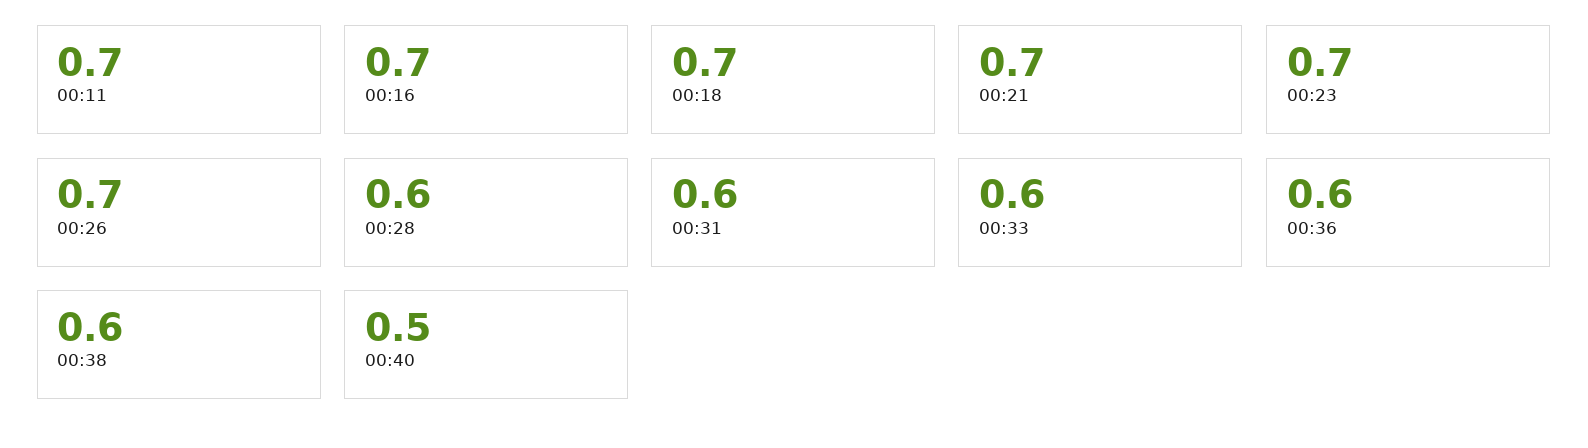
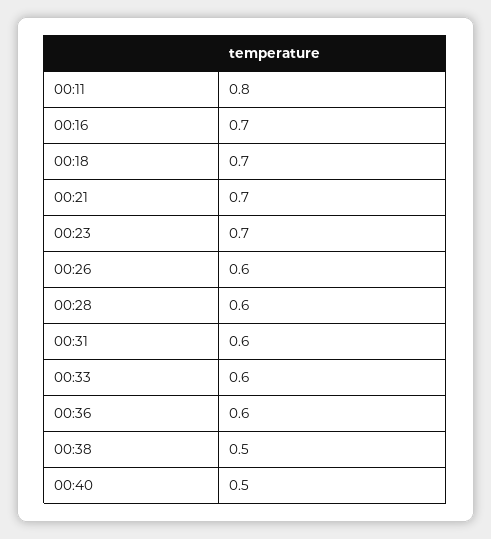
00:11: 0.7 -> 0.8
00:26: 0.7 -> 0.6
00:38: 0.6 -> 0.5

